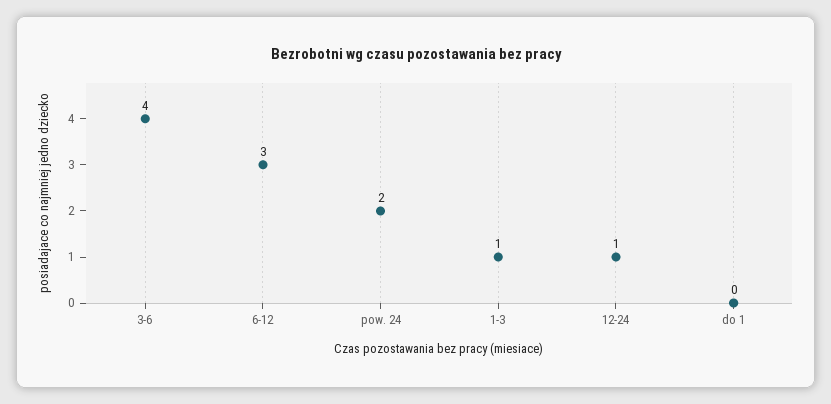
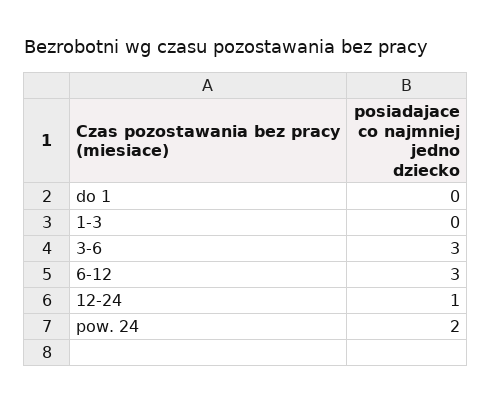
3-6: 4 -> 3
1-3: 1 -> 0

